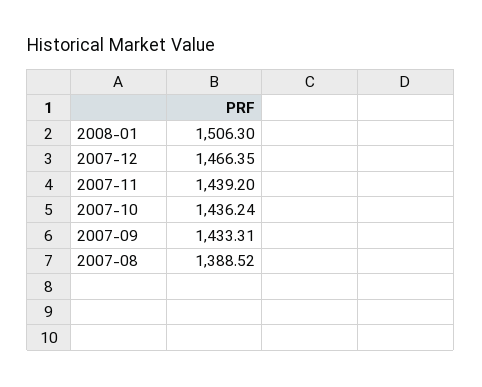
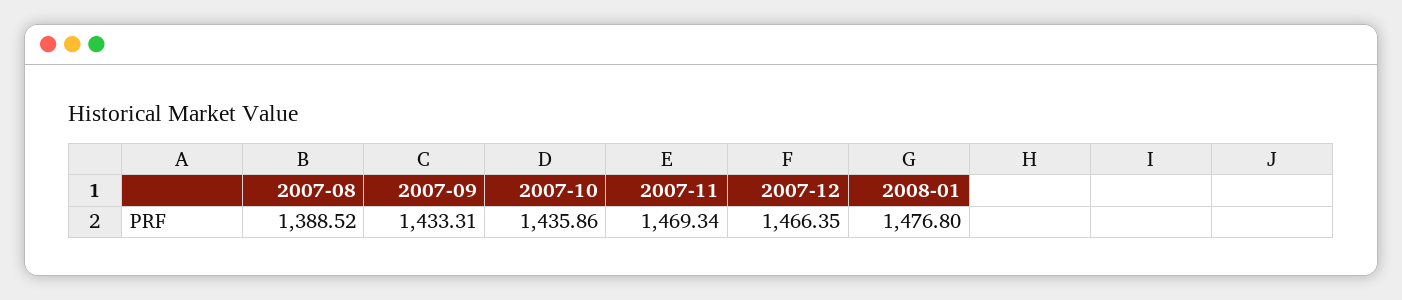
2008-01: 1506.3 -> 1476.8
2007-11: 1439.2 -> 1469.34
2007-10: 1436.24 -> 1435.86

